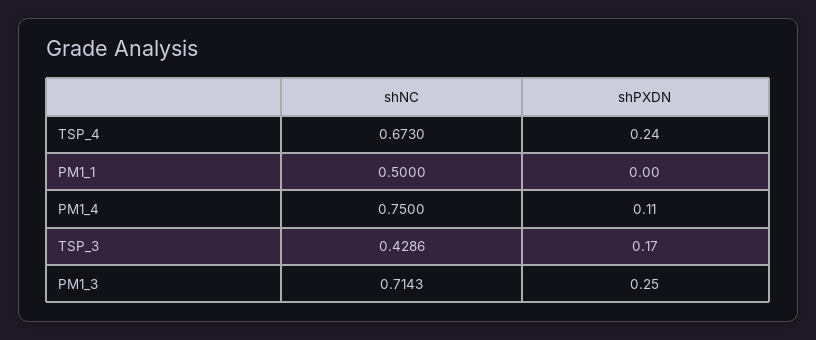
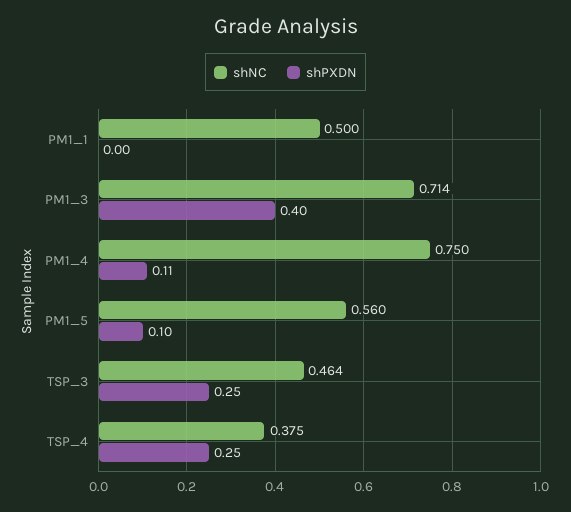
shNC, TSP_4: 0.673 -> 0.375
shPXDN, TSP_4: 0.24 -> 0.25
shNC, TSP_3: 0.4286 -> 0.464
shPXDN, TSP_3: 0.17 -> 0.25
shPXDN, PM1_3: 0.25 -> 0.4
shNC, PM1_5: none -> 0.56
shPXDN, PM1_5: none -> 0.1

